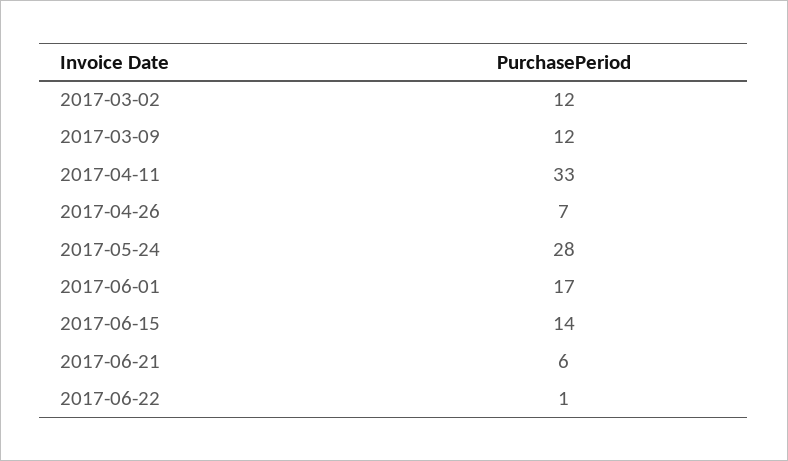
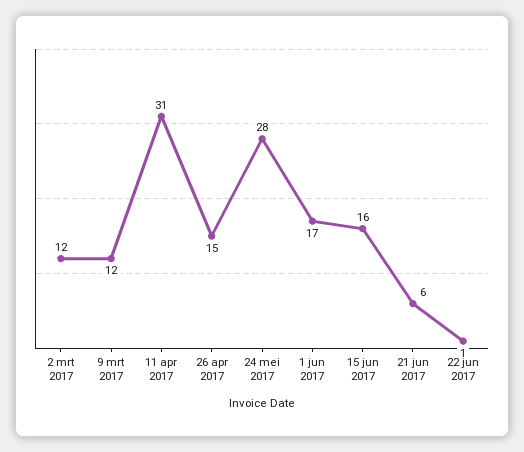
2017-04-11: 33 -> 31
2017-04-26: 7 -> 15
2017-06-15: 14 -> 16

